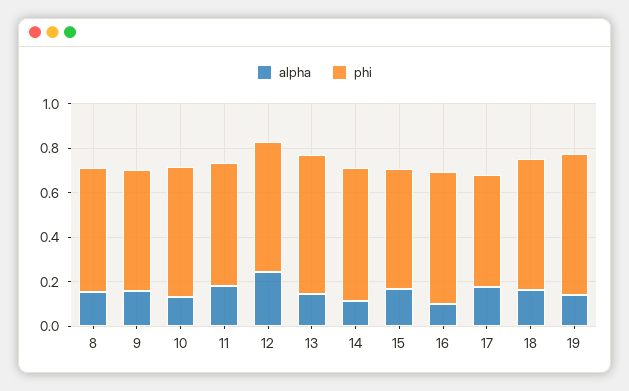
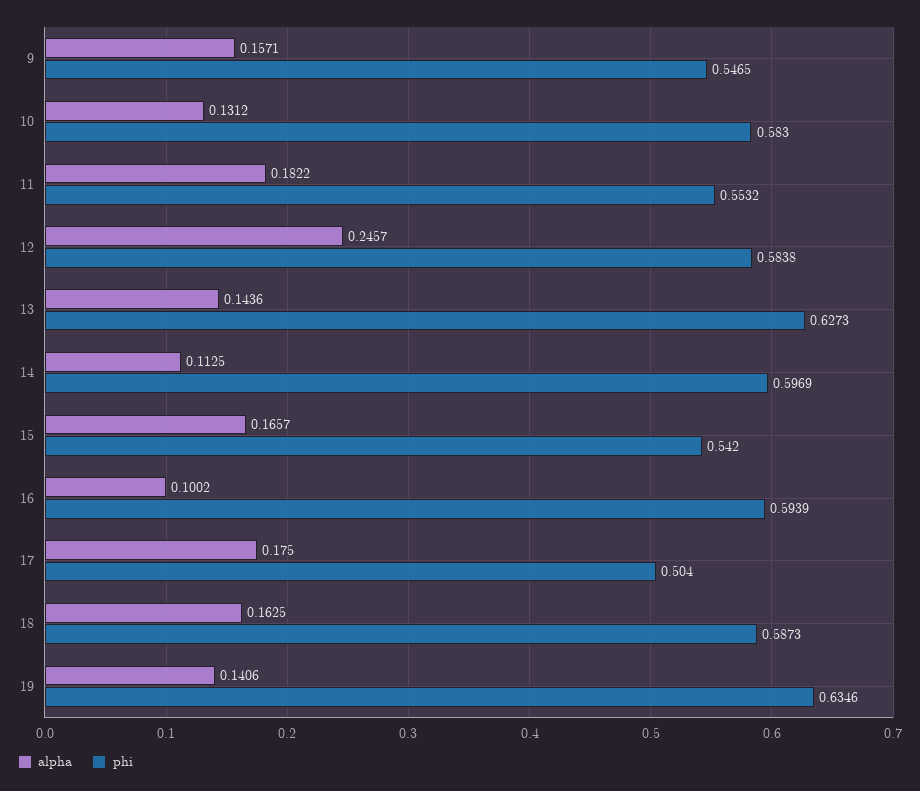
alpha, 8: 0.15 -> none
phi, 8: 0.55 -> none

